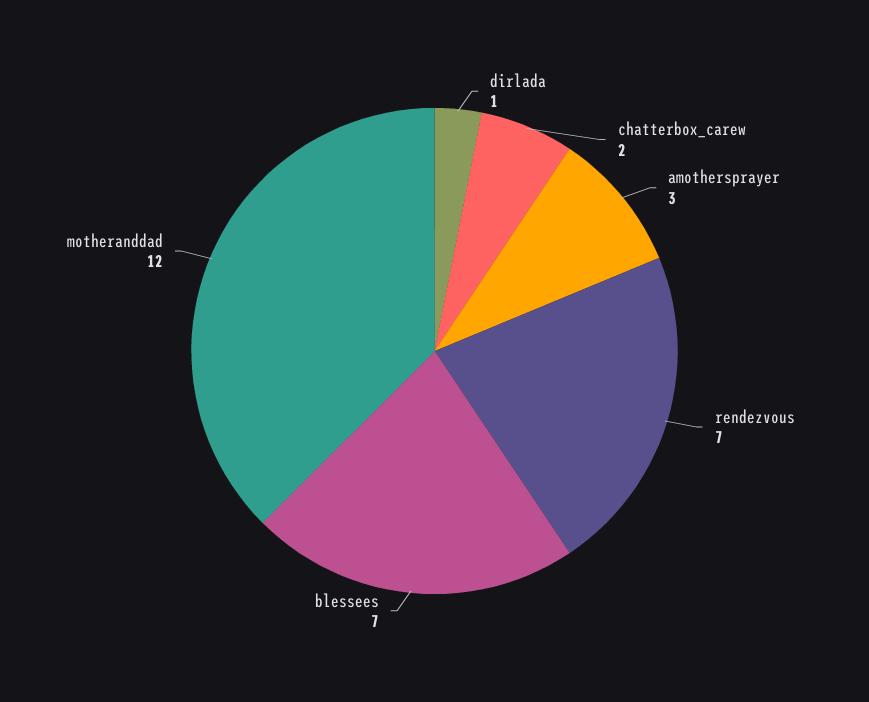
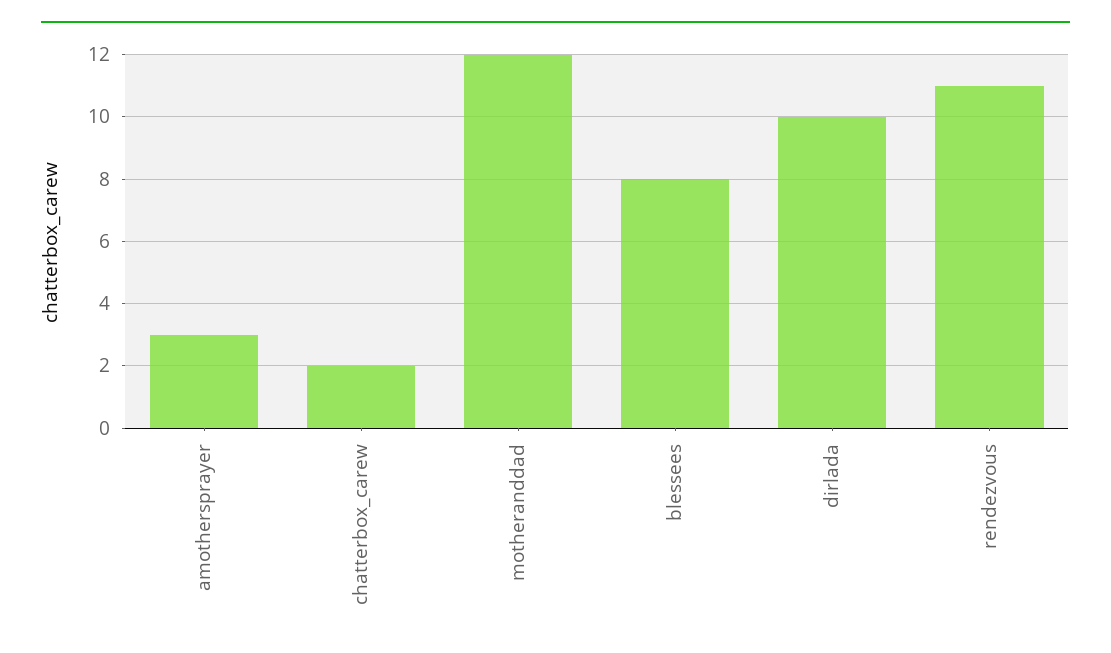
dirlada: 1 -> 10
rendezvous: 7 -> 11
blessees: 7 -> 8

